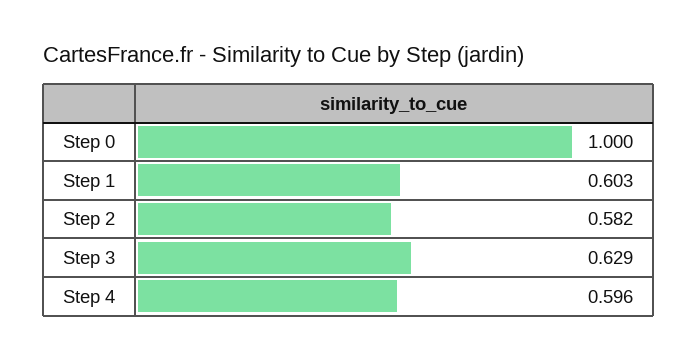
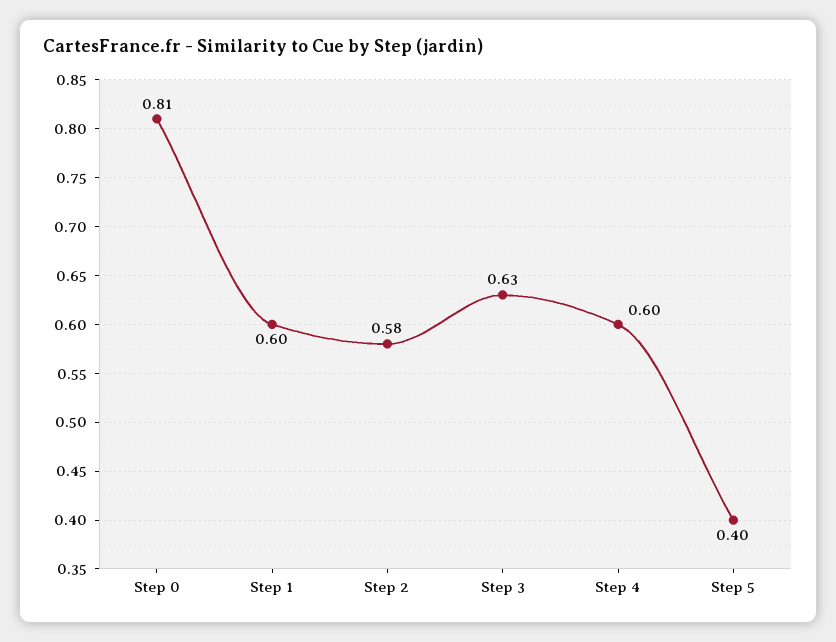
Step 0: 1 -> 0.81
Step 5: none -> 0.4

